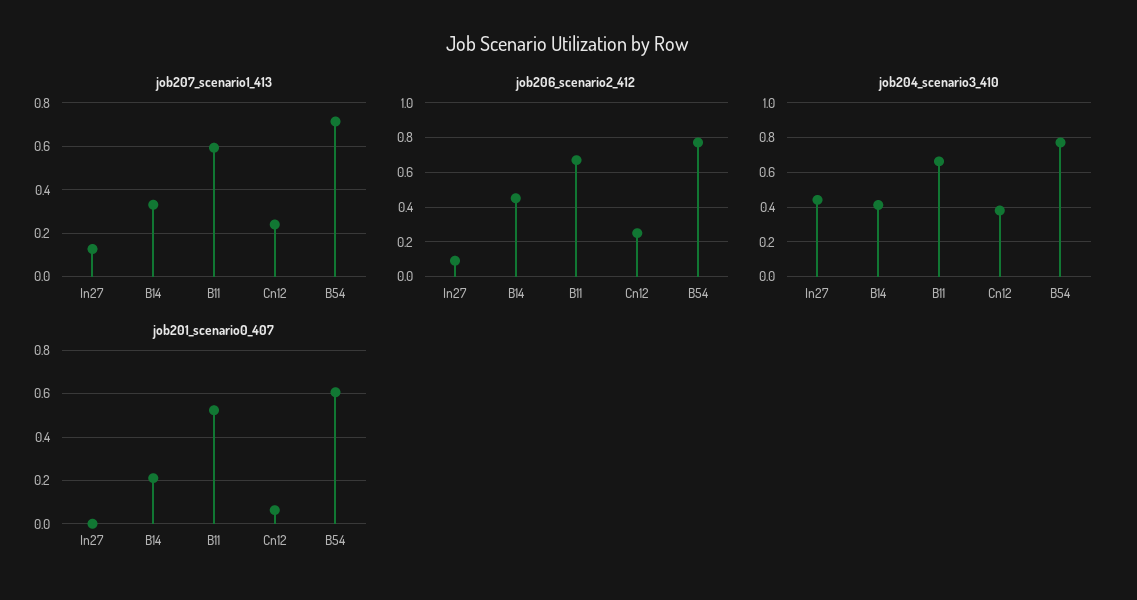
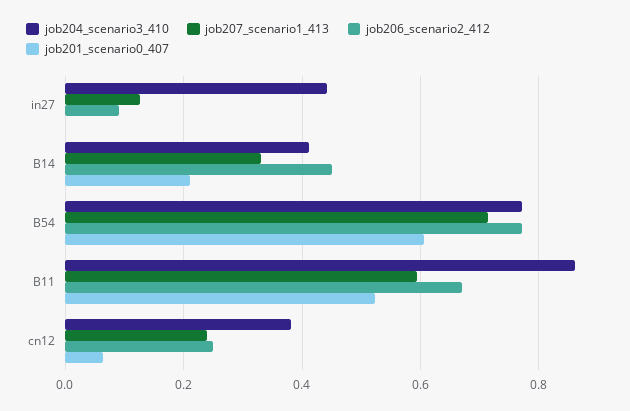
job204_scenario3_410, B11: 0.65 -> 0.86

